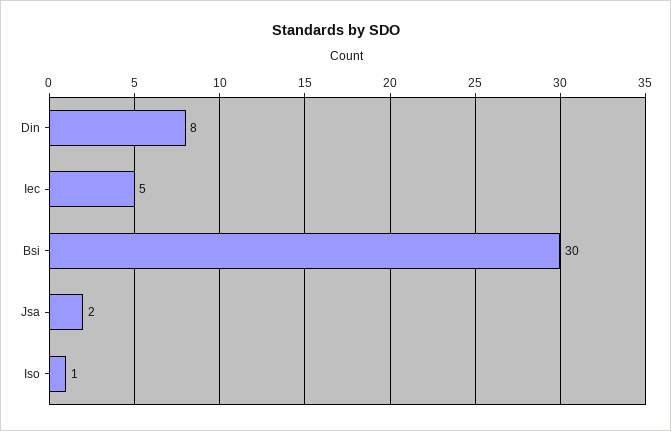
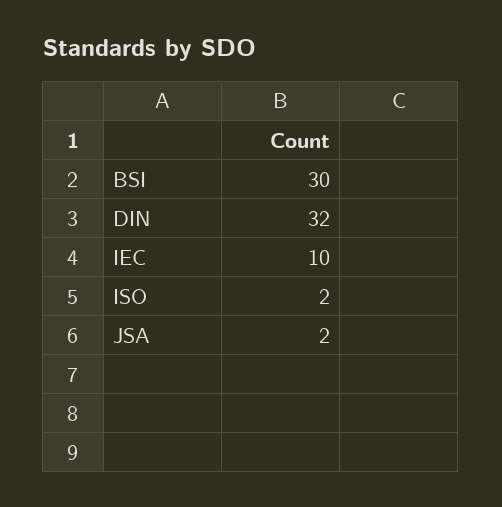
Din: 8 -> 32
Iec: 5 -> 10
Iso: 1 -> 2

